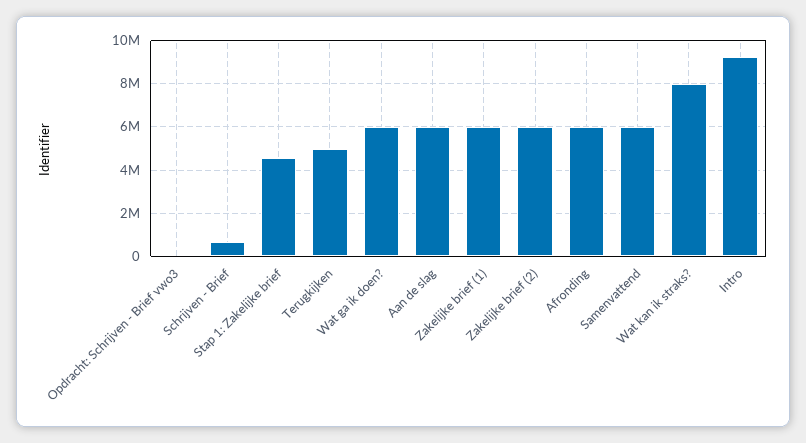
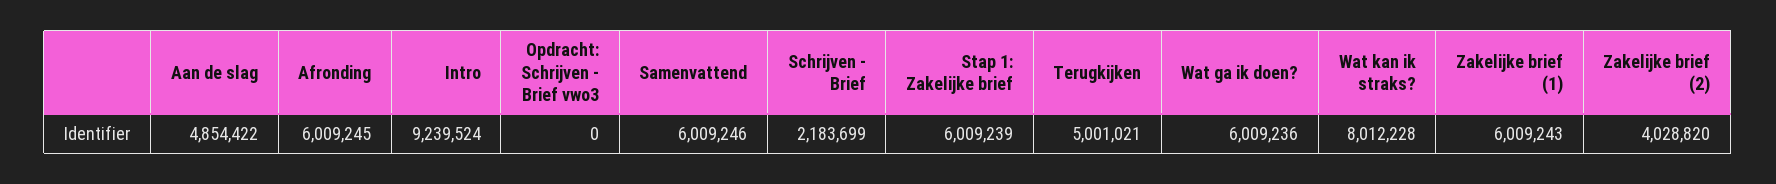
Schrijven - Brief: 500000 -> 2183699
Stap 1: Zakelijke brief: 4500000 -> 6009239
Aan de slag: 6000000 -> 4854422
Zakelijke brief (2): 6000000 -> 4028820

